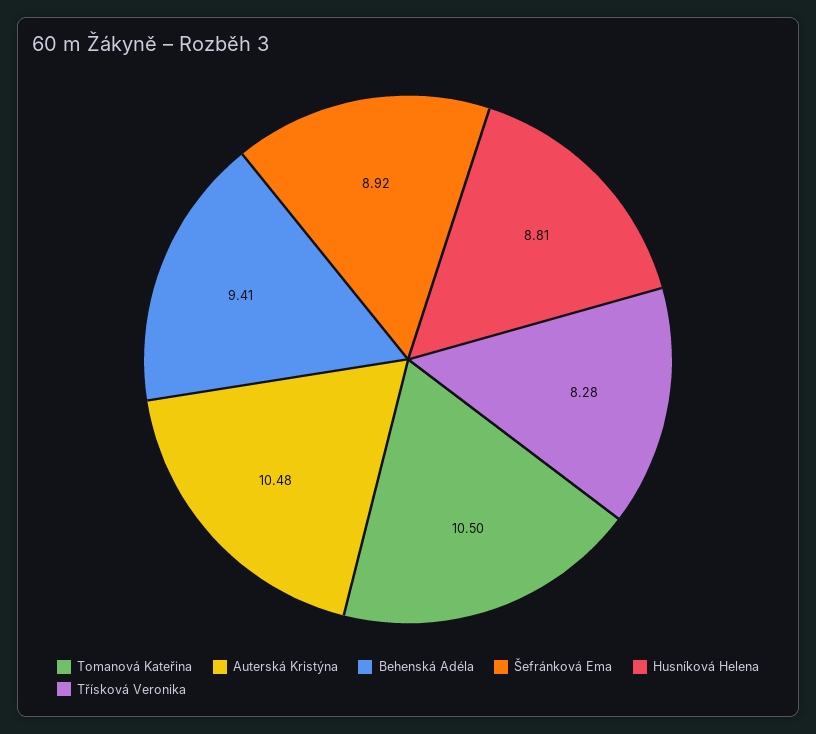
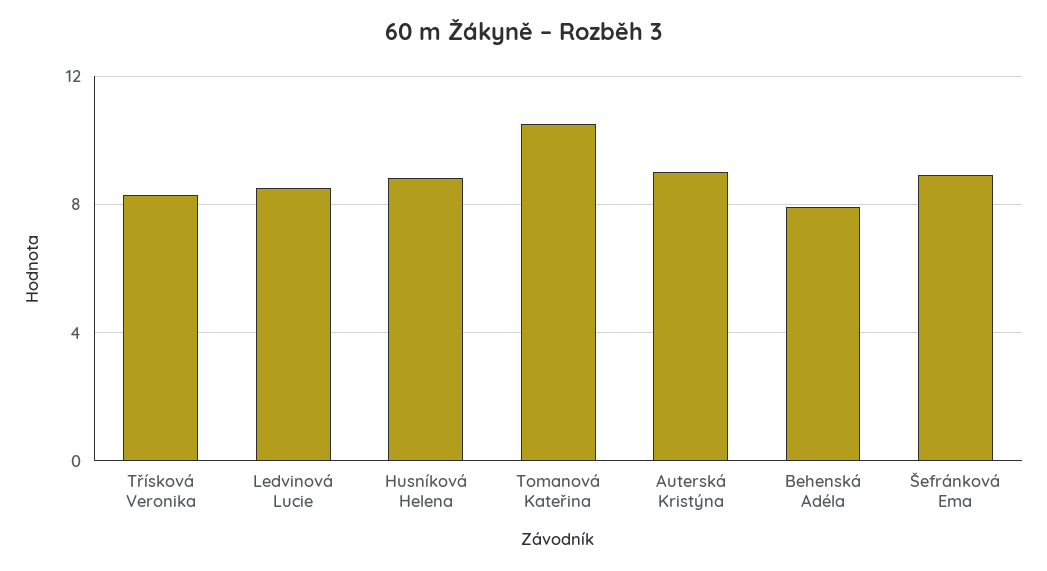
Auterská Kristýna: 10.48 -> 9
Behenská Adéla: 9.41 -> 8
Ledvinová Lucie: none -> 8.5

